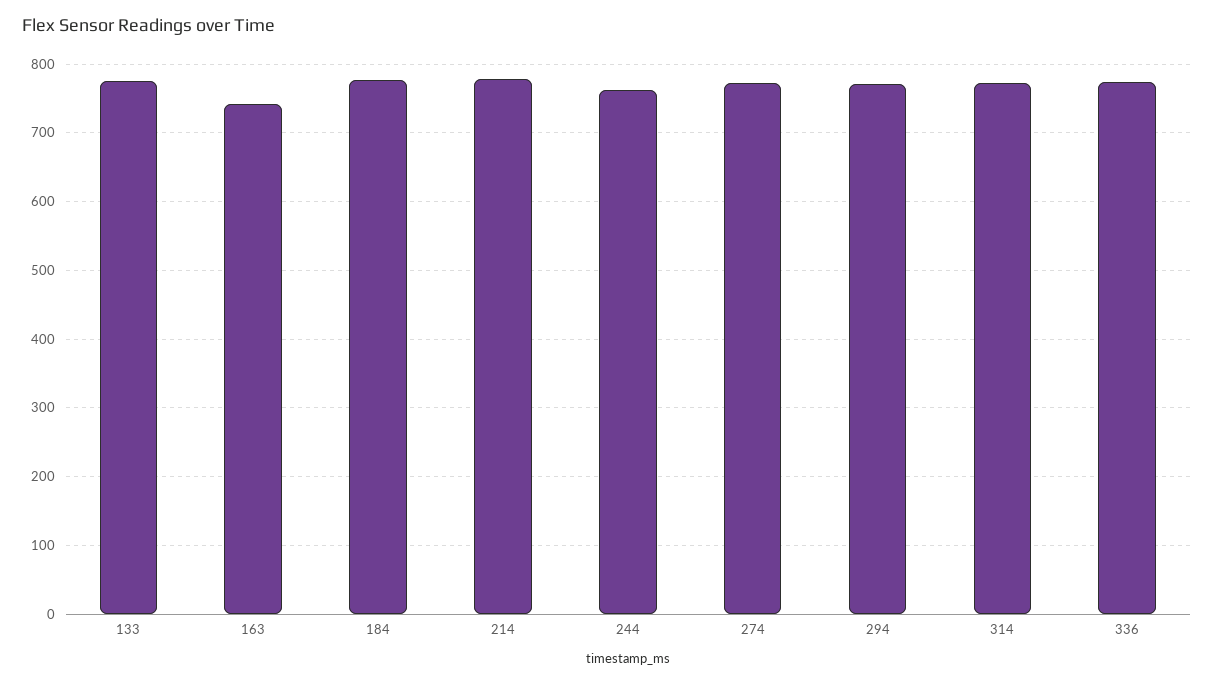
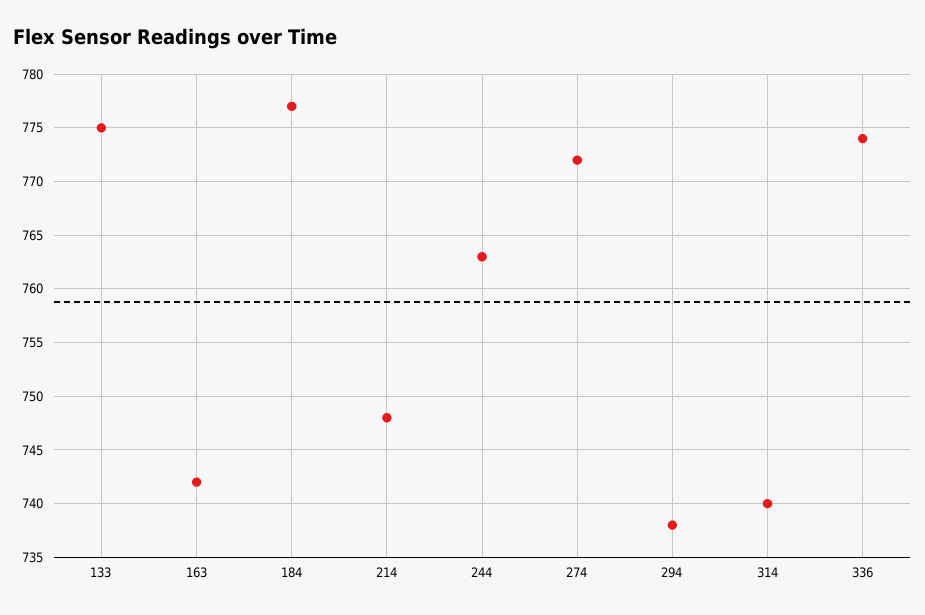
214: 780 -> 748
294: 770 -> 738
314: 770 -> 740

